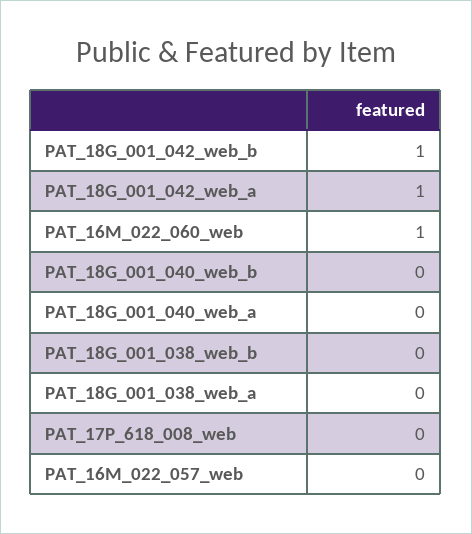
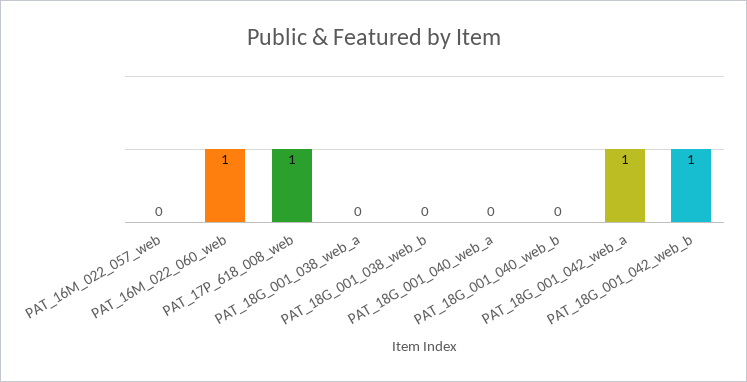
PAT_17P_618_008_web: 0 -> 1

